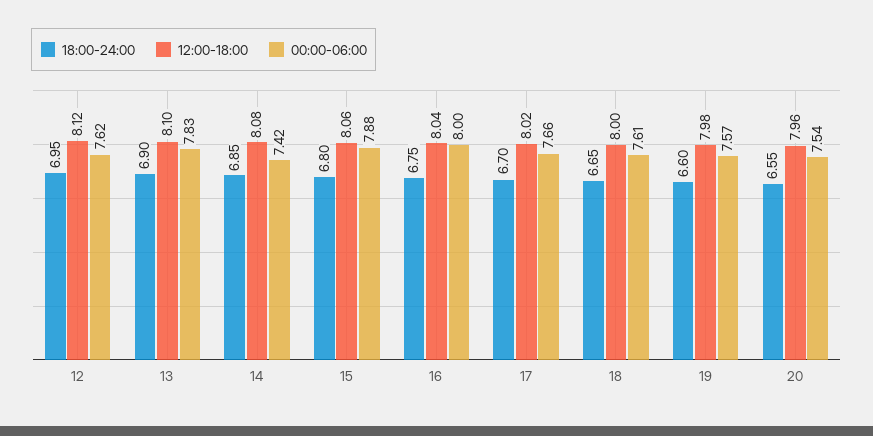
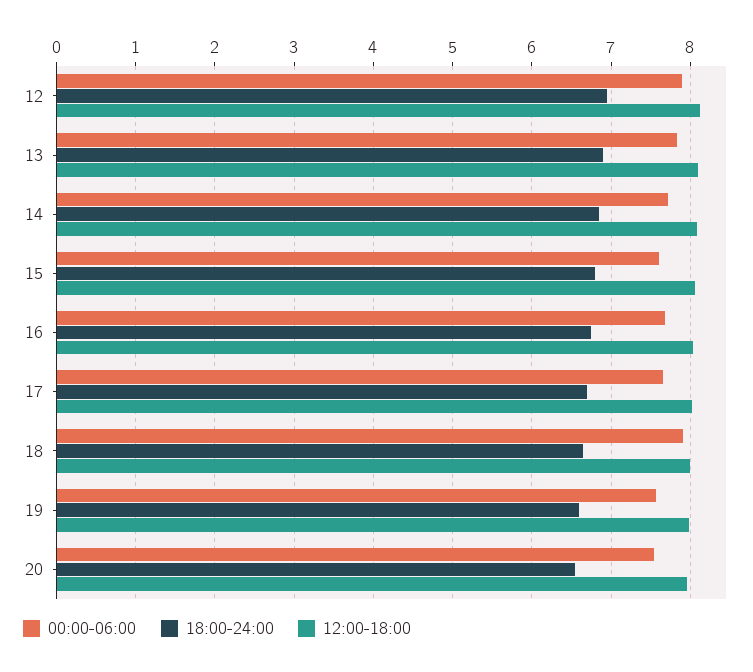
00:00-06:00, 12: 7.62 -> 7.9
00:00-06:00, 14: 7.42 -> 7.7
00:00-06:00, 15: 7.88 -> 7.6
00:00-06:00, 16: 8 -> 7.7
00:00-06:00, 18: 7.61 -> 7.9

